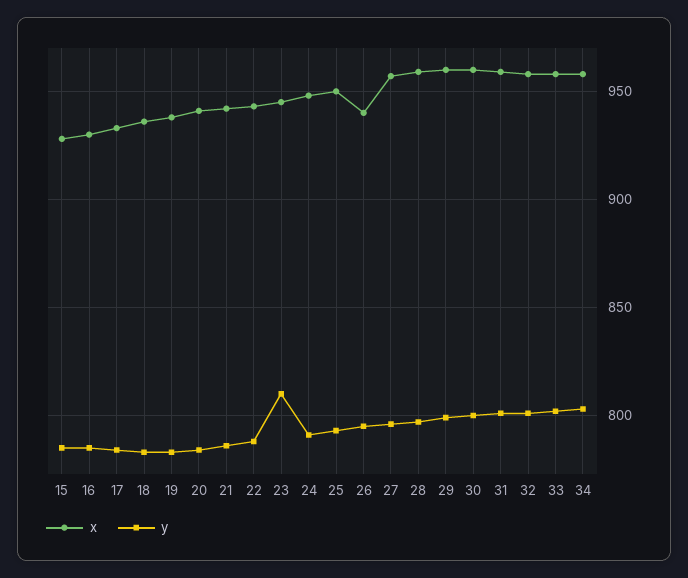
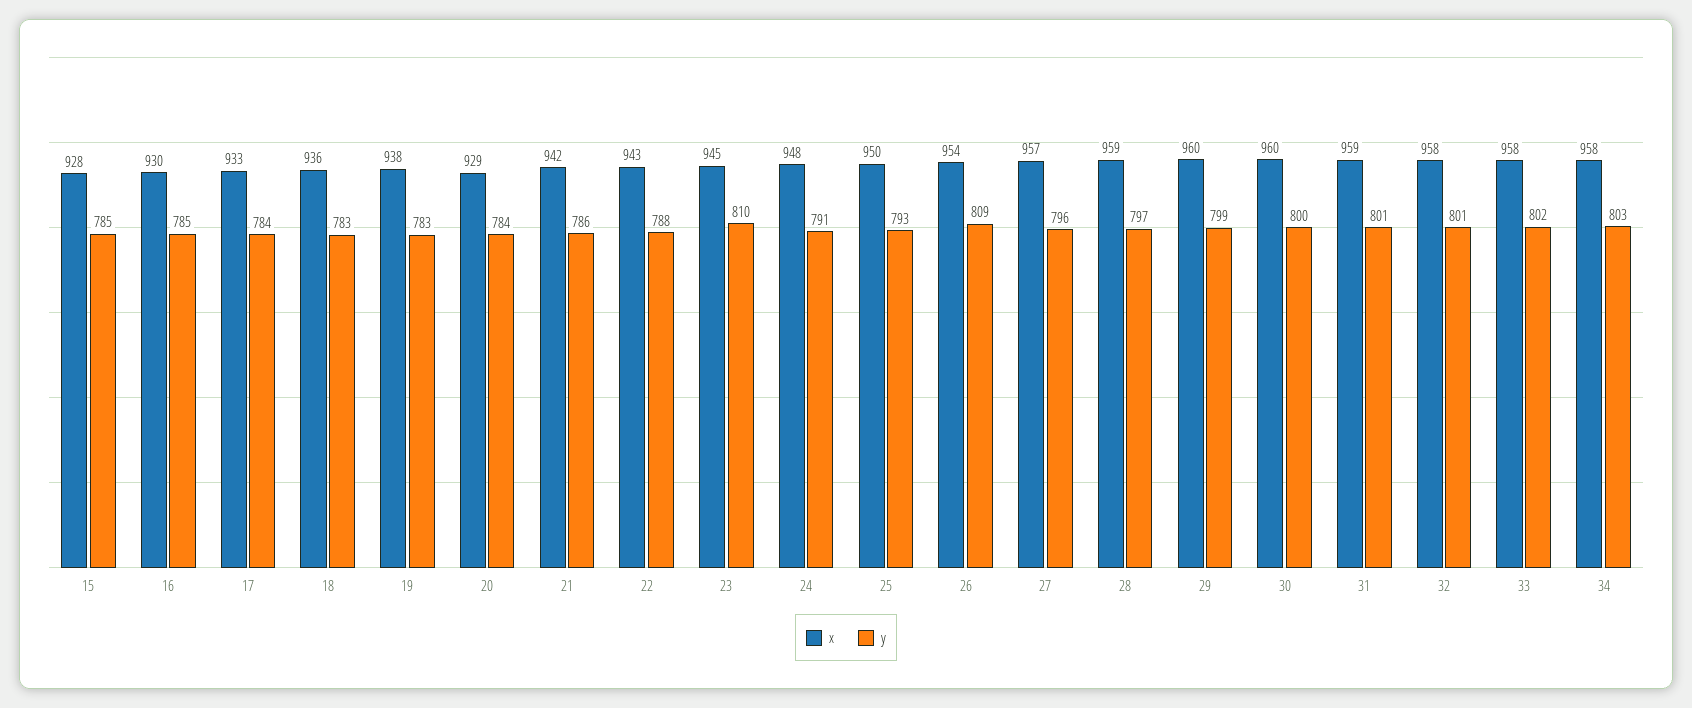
x, 20: 940 -> 929
x, 26: 940 -> 954
y, 26: 795 -> 809

